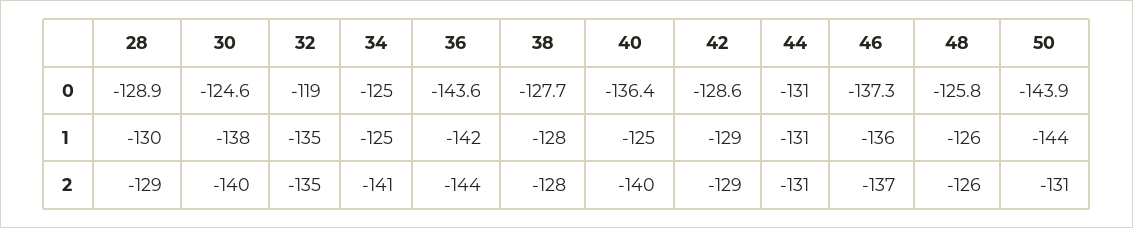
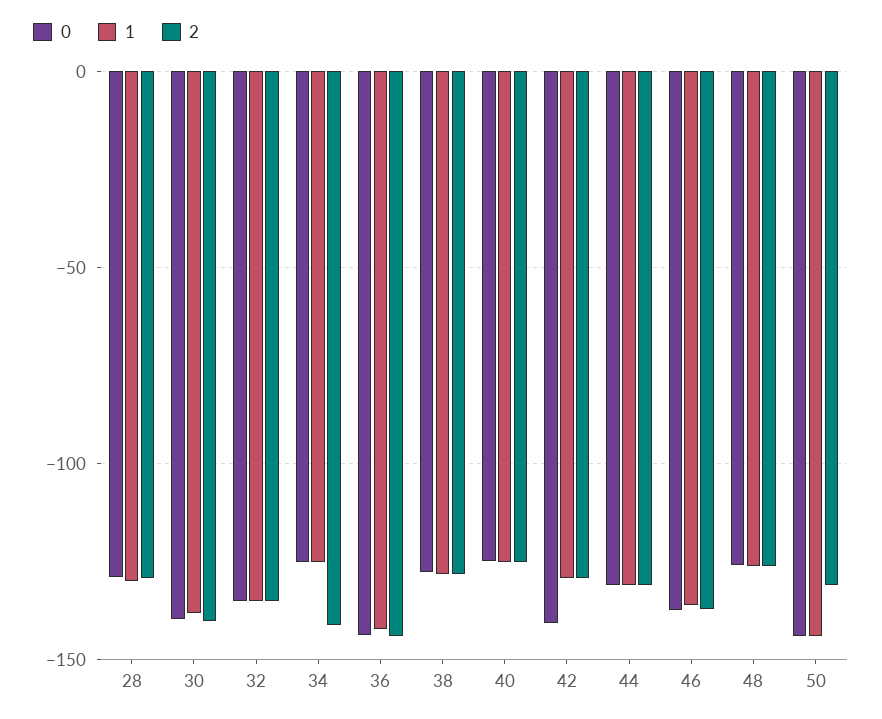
0, 30: -124.6 -> -140
0, 32: -119 -> -135
0, 40: -136.4 -> -125
0, 42: -128.6 -> -140
2, 40: -140 -> -125

